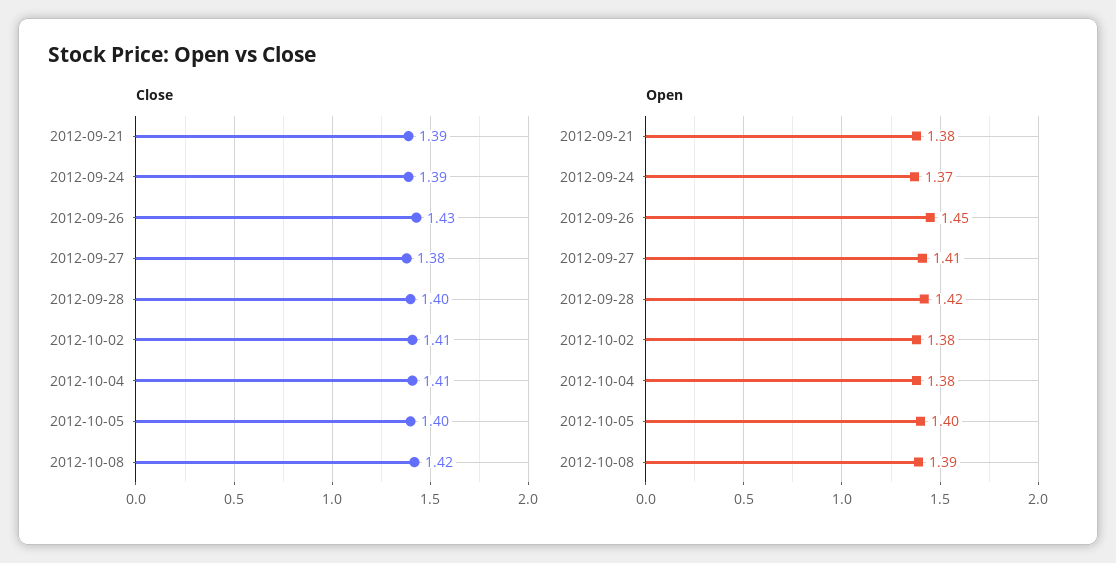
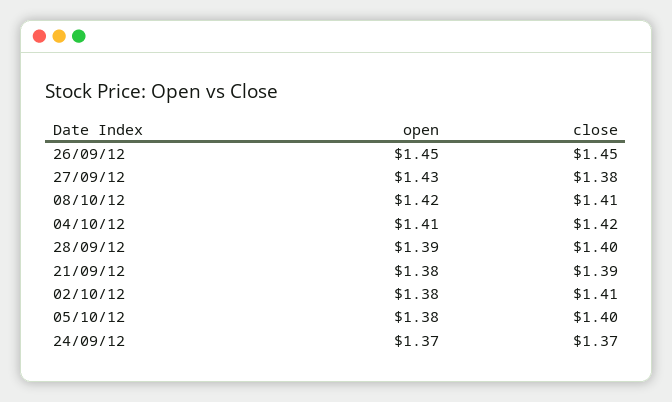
Close, 2012-09-24: 1.39 -> 1.37
Close, 2012-09-26: 1.43 -> 1.45
Close, 2012-10-04: 1.41 -> 1.42
Close, 2012-10-08: 1.42 -> 1.41
Open, 2012-09-27: 1.41 -> 1.43
Open, 2012-09-28: 1.42 -> 1.39
Open, 2012-10-04: 1.38 -> 1.41
Open, 2012-10-05: 1.4 -> 1.38
Open, 2012-10-08: 1.39 -> 1.42

